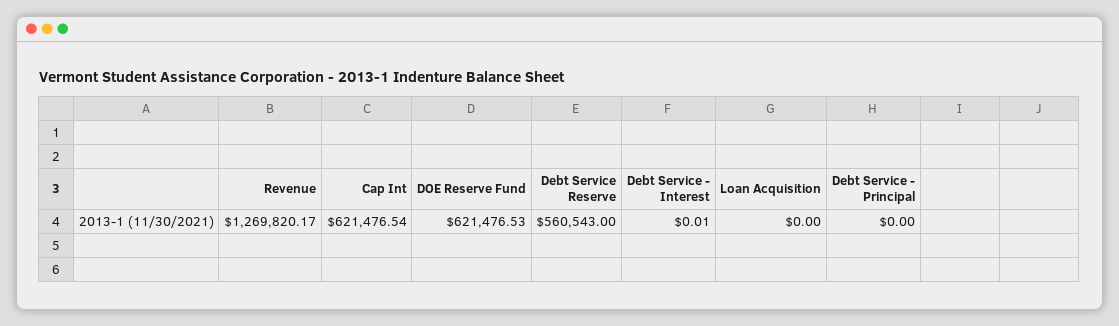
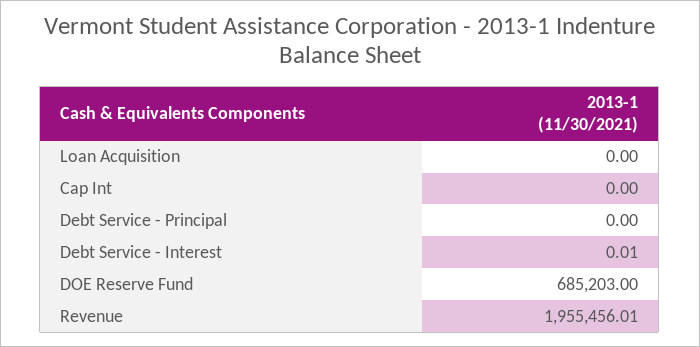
Revenue: 1269820.17 -> 1955456.01
Cap Int: 621476.54 -> 0
DOE Reserve Fund: 621476.53 -> 685203
Debt Service Reserve: 560543 -> none

